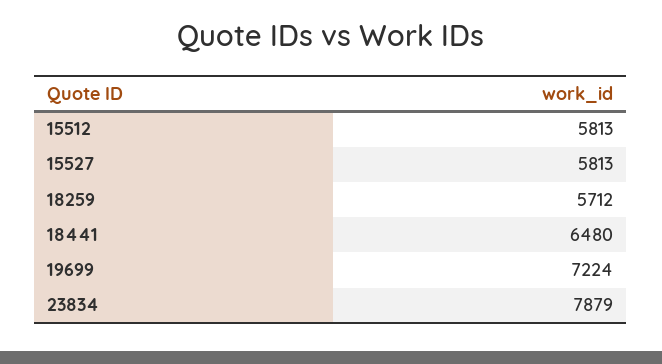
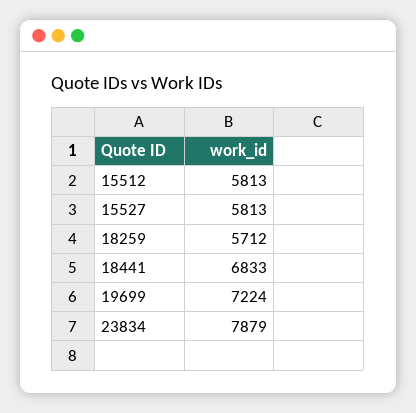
18441: 6480 -> 6833

